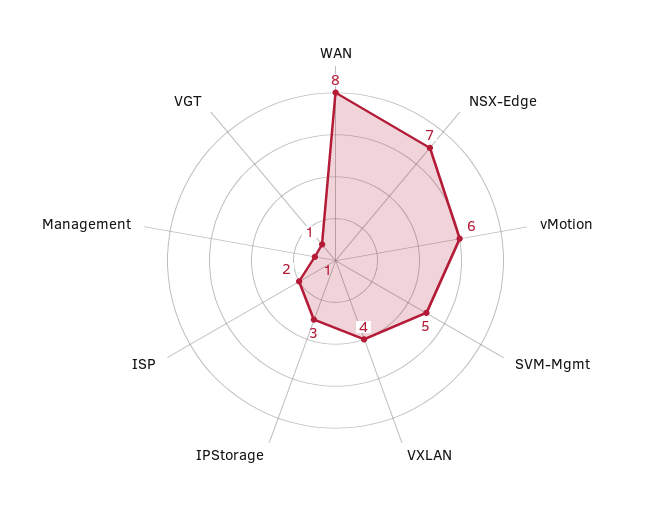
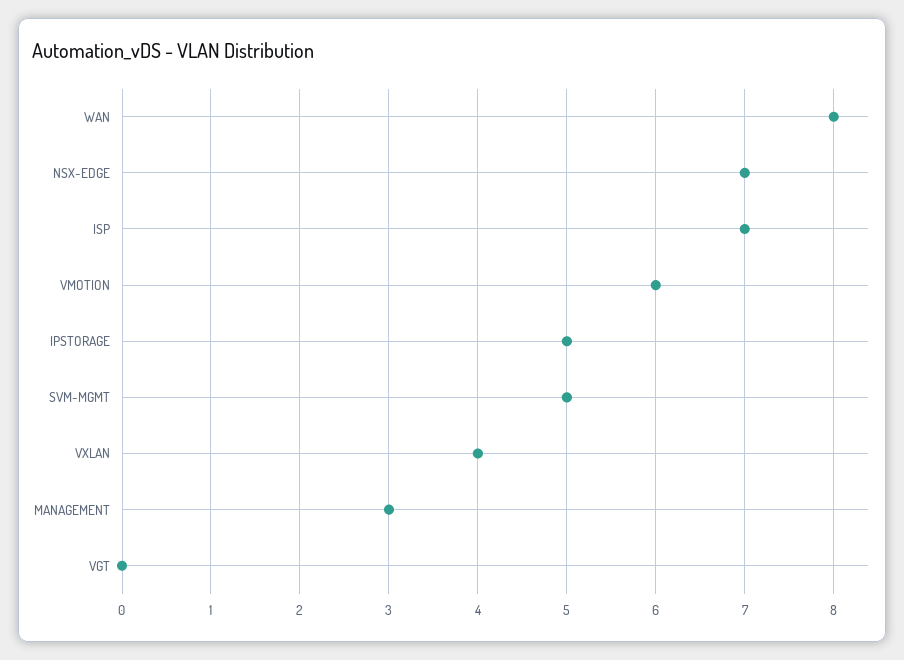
IPStorage: 3 -> 5
ISP: 2 -> 7
Management: 1 -> 3
VGT: 1 -> 0

